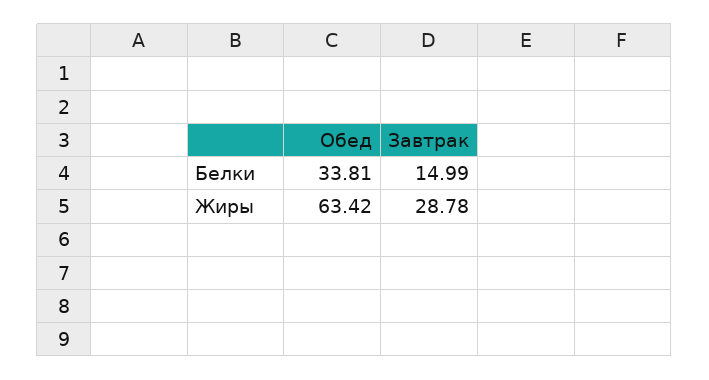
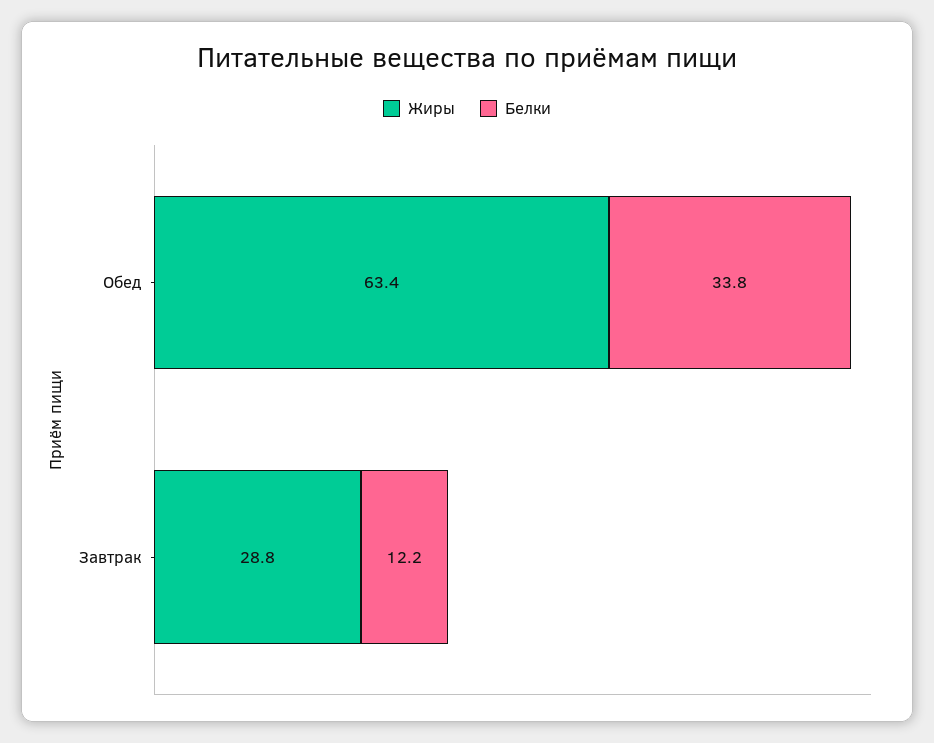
Белки, Завтрак: 14.99 -> 12.2

